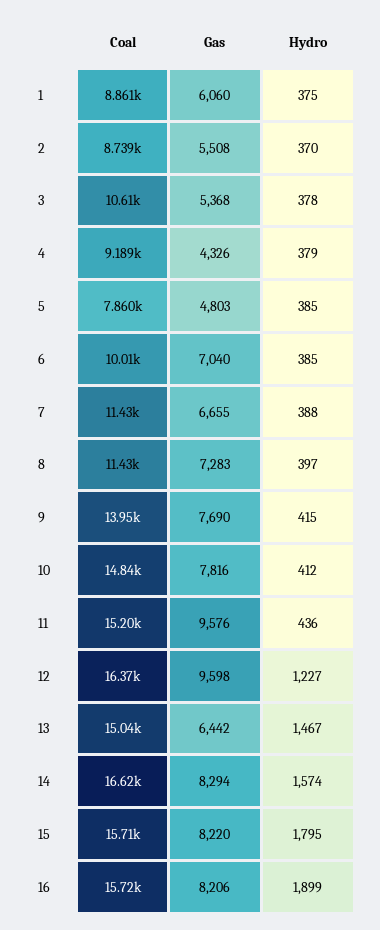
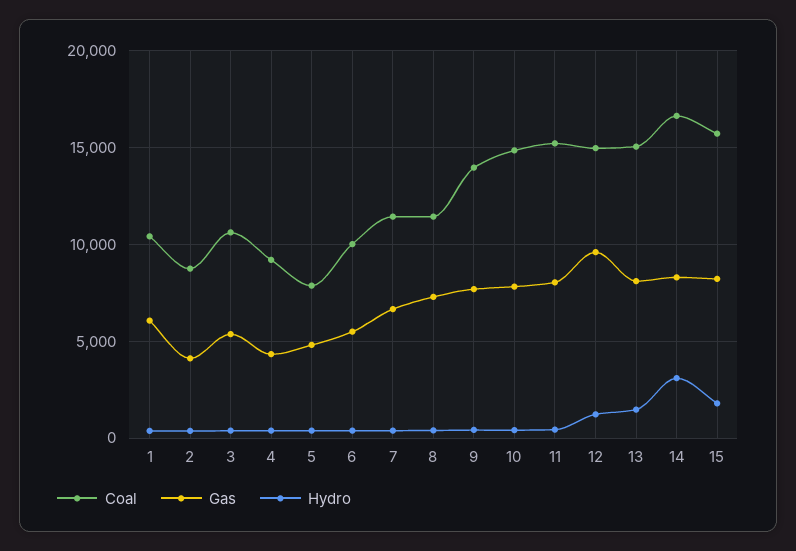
Coal, 1: 8861 -> 10500
Gas, 2: 5508 -> 4000
Gas, 6: 7040 -> 5500
Gas, 11: 9576 -> 8000
Coal, 12: 16370 -> 15000
Gas, 13: 6442 -> 8000
Hydro, 14: 1574 -> 3000
Coal, 16: 15720 -> none
Gas, 16: 8206 -> none
Hydro, 16: 1899 -> none

